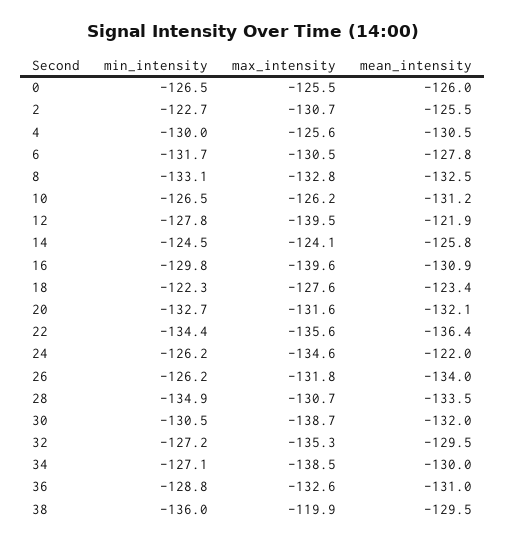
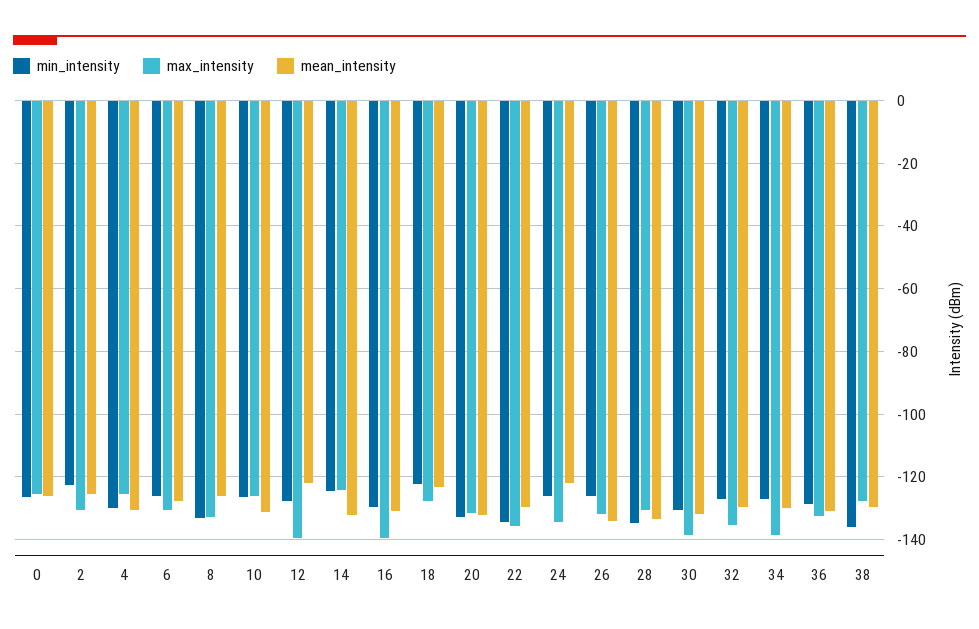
min_intensity, 6: -131.7 -> -126
mean_intensity, 8: -132.5 -> -126
mean_intensity, 14: -125.8 -> -132
mean_intensity, 22: -136.4 -> -130
max_intensity, 38: -119.9 -> -128

